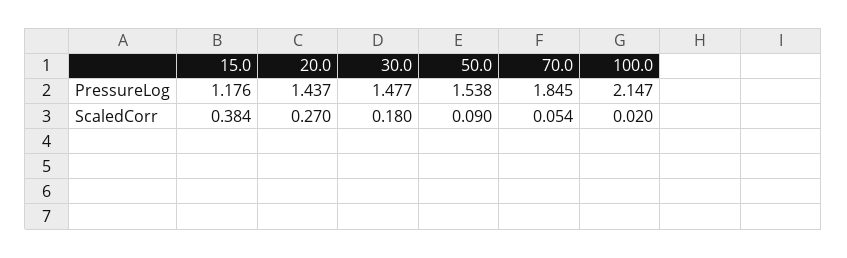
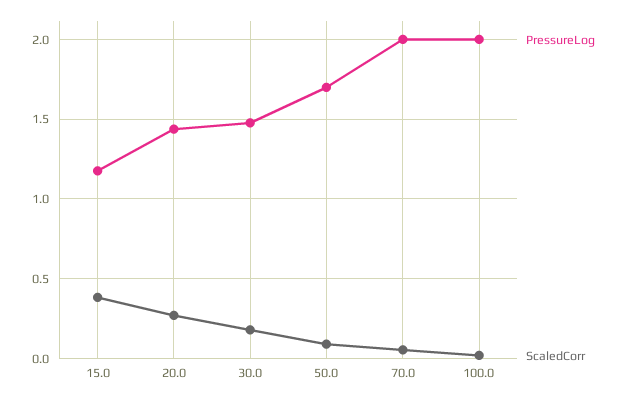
PressureLog, 50.0: 1.538 -> 1.7
PressureLog, 70.0: 1.845 -> 2
PressureLog, 100.0: 2.147 -> 2

